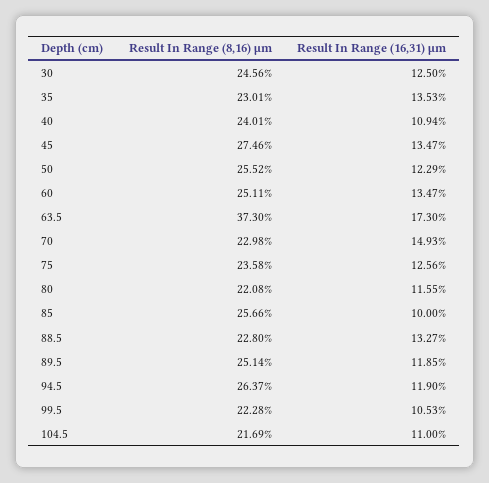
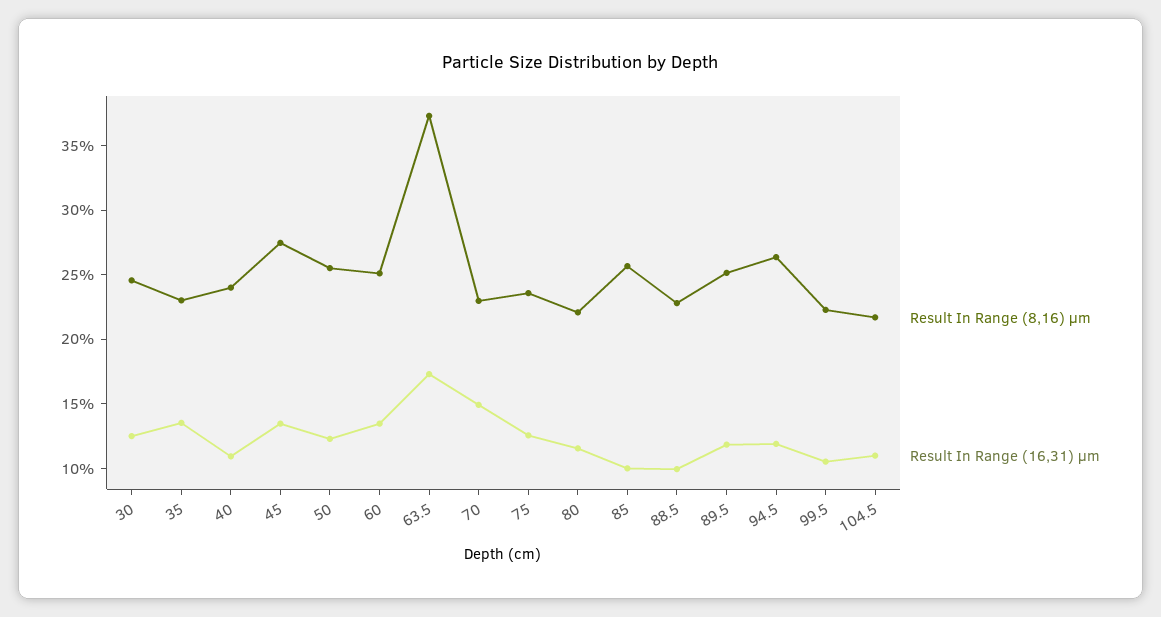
Result In Range (16,31) μm, 88.5: 13.27 -> 10

